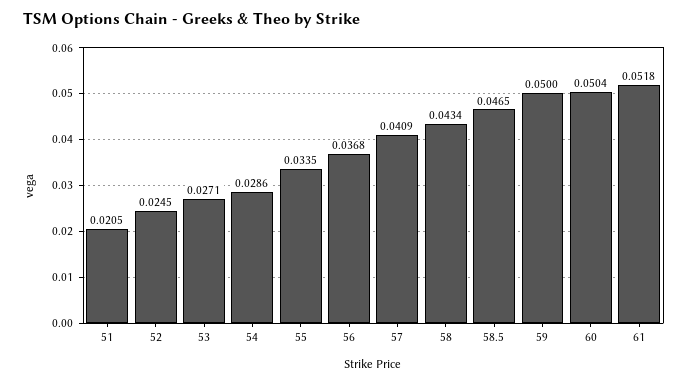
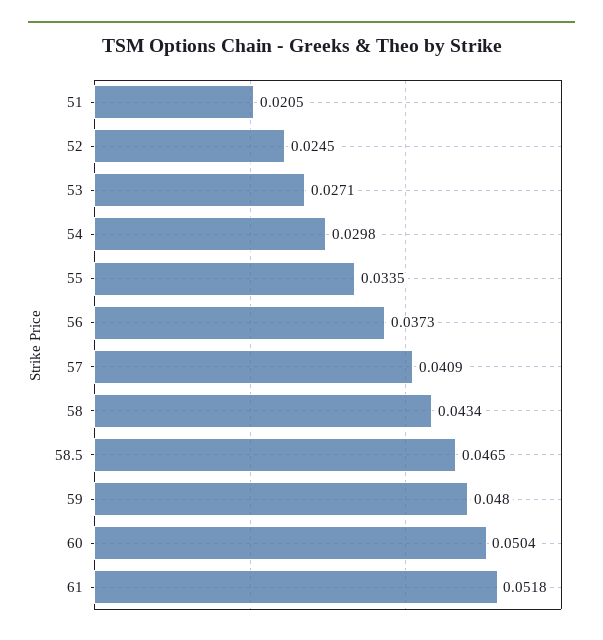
54: 0.0286 -> 0.0298
56: 0.0368 -> 0.0373
59: 0.05 -> 0.048

